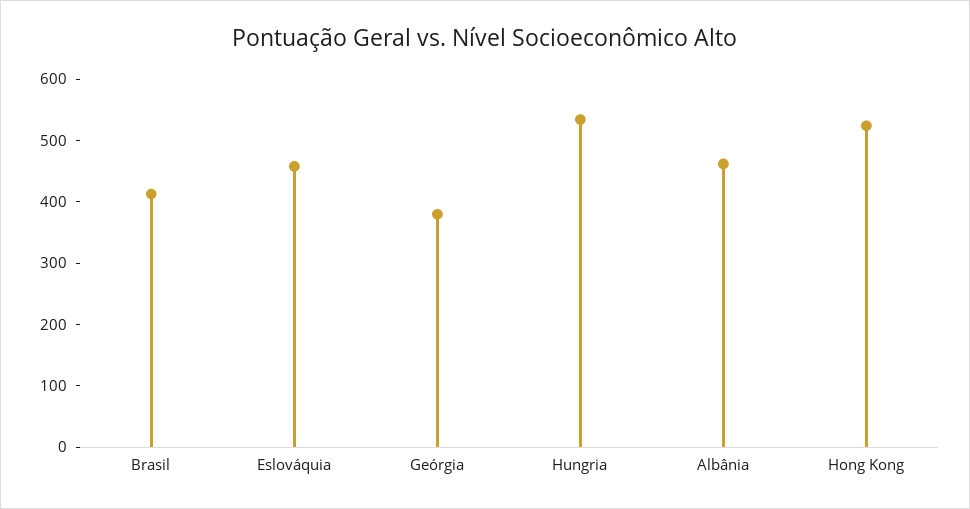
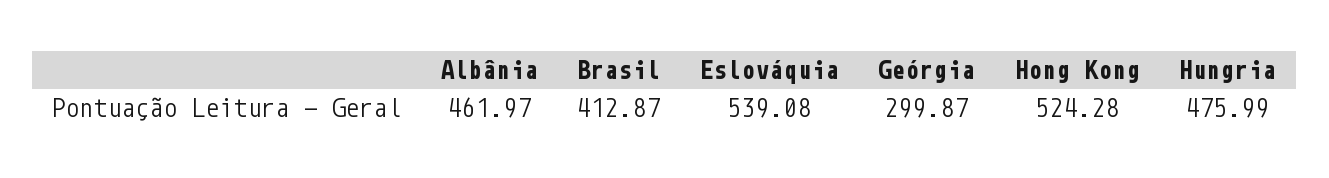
Eslováquia: 460 -> 539.08
Geórgia: 380 -> 299.87
Hungria: 540 -> 475.99

